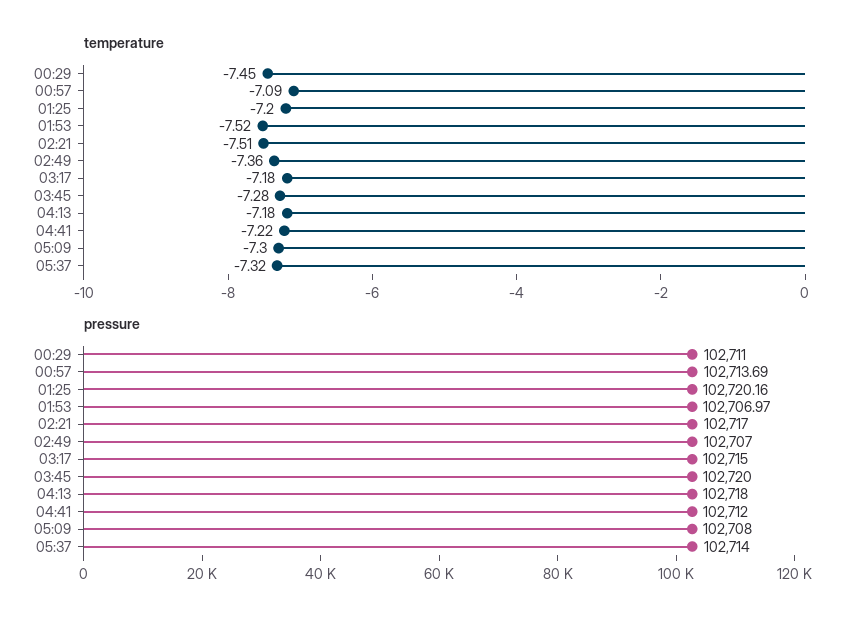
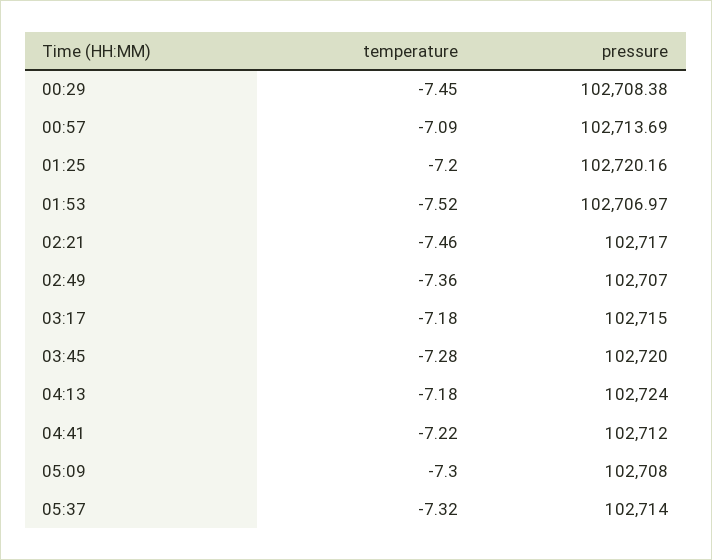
temperature, 02:21: -7.51 -> -7.46
pressure, 00:29: 102711 -> 102708.38
pressure, 04:13: 102718 -> 102724

